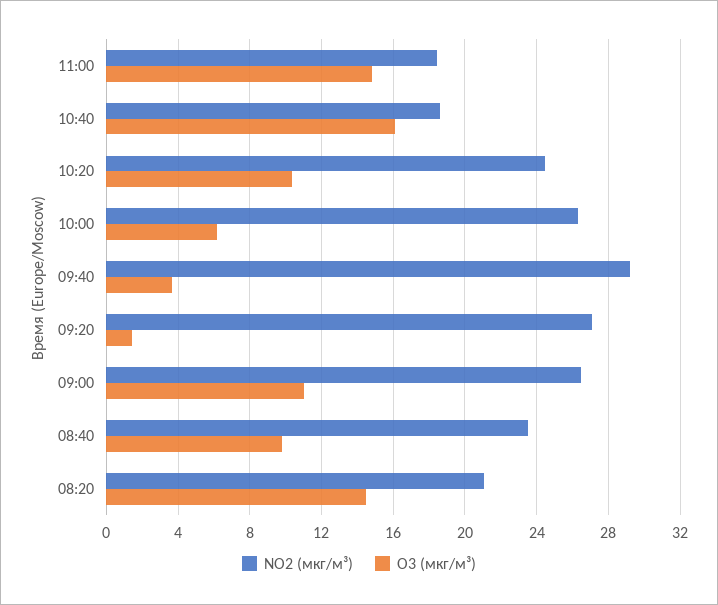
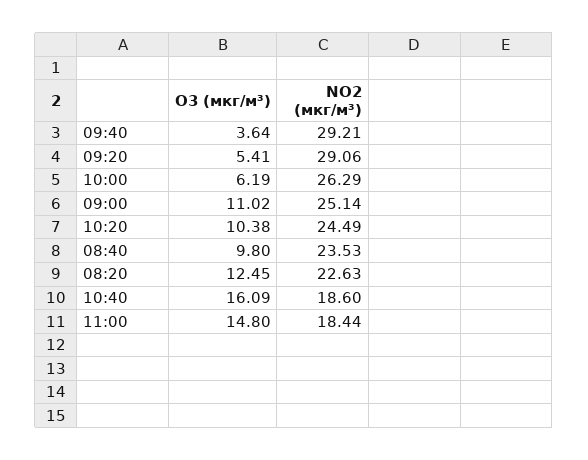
NO2 (мкг/м³), 09:20: 27 -> 29.06
O3 (мкг/м³), 09:20: 1.5 -> 5.41
NO2 (мкг/м³), 09:00: 26.5 -> 25.14
NO2 (мкг/м³), 08:20: 21 -> 22.63
O3 (мкг/м³), 08:20: 14.5 -> 12.45

